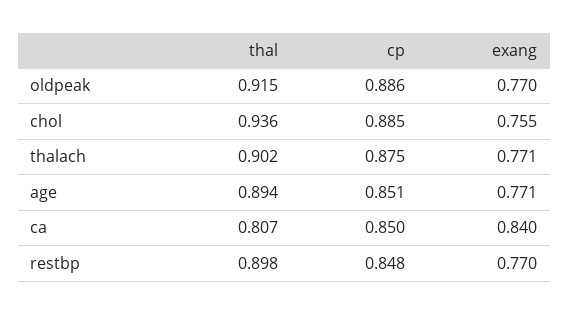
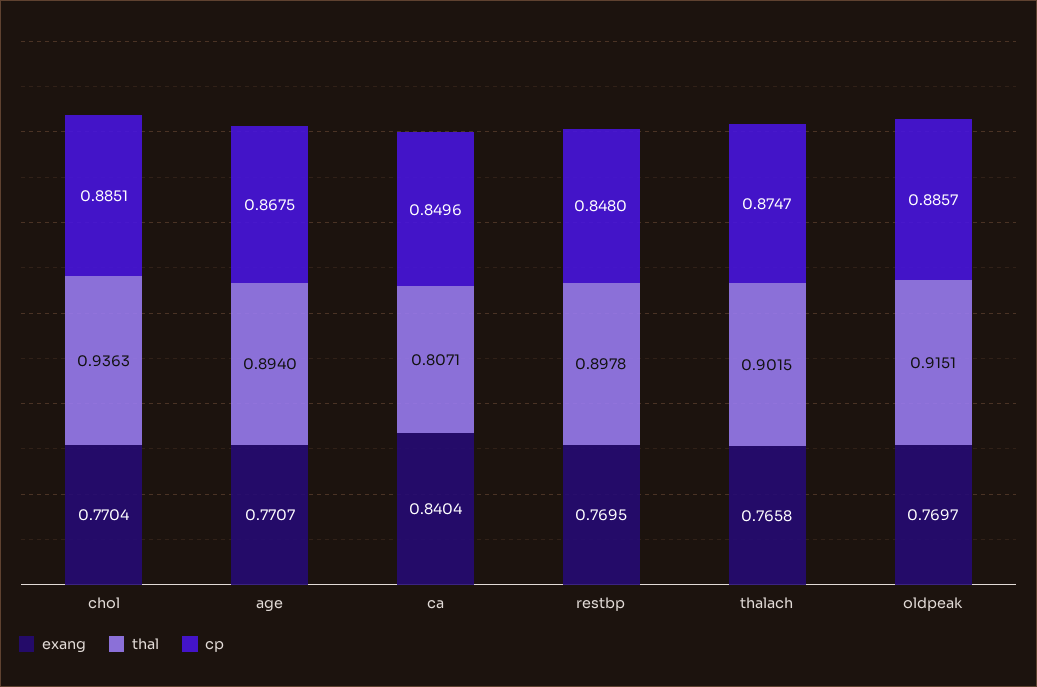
exang, chol: 0.755 -> 0.7704
exang, thalach: 0.771 -> 0.7658
cp, age: 0.851 -> 0.8675

